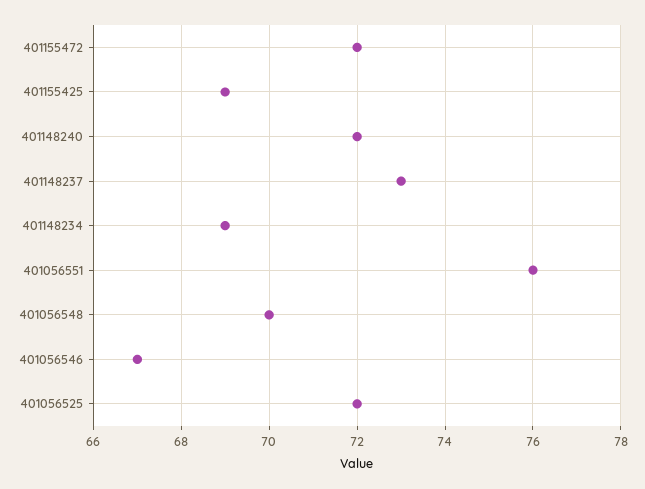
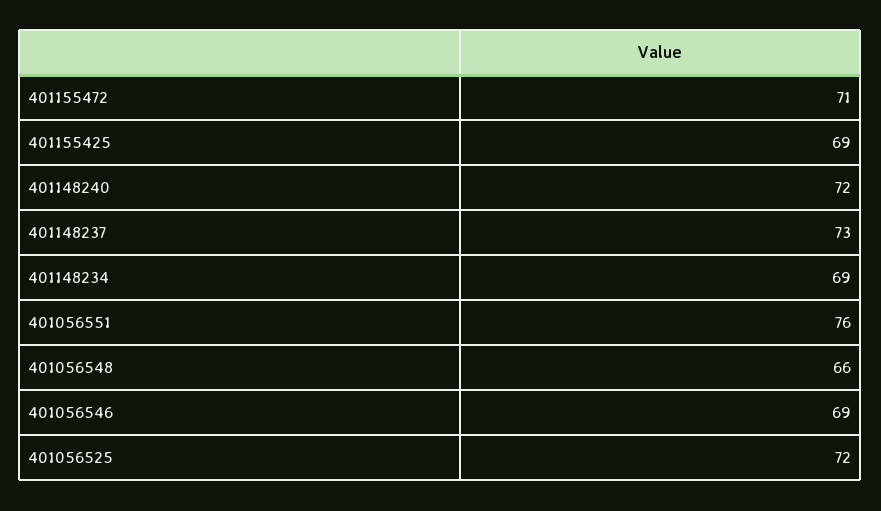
401155472: 72 -> 71
401056548: 70 -> 66
401056546: 67 -> 69

